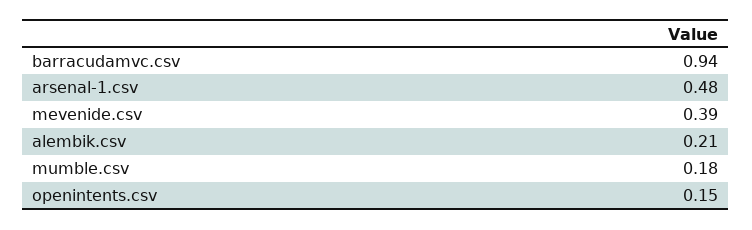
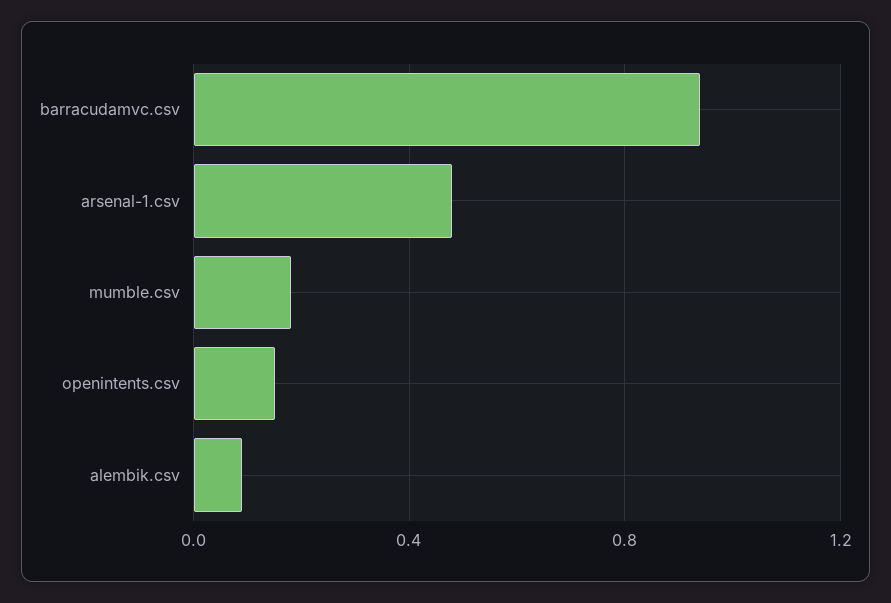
mevenide.csv: 0.39 -> none
alembik.csv: 0.21 -> 0.1

